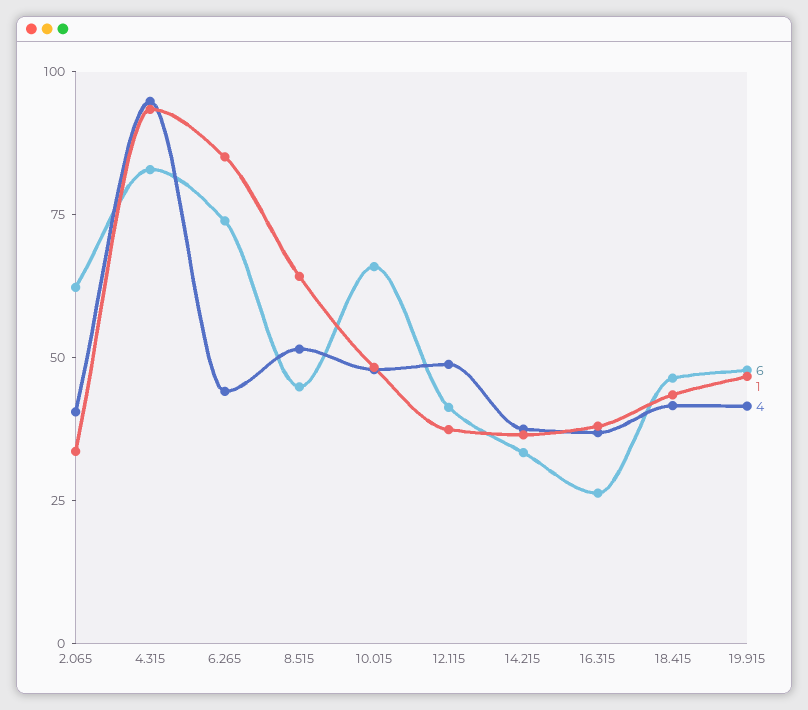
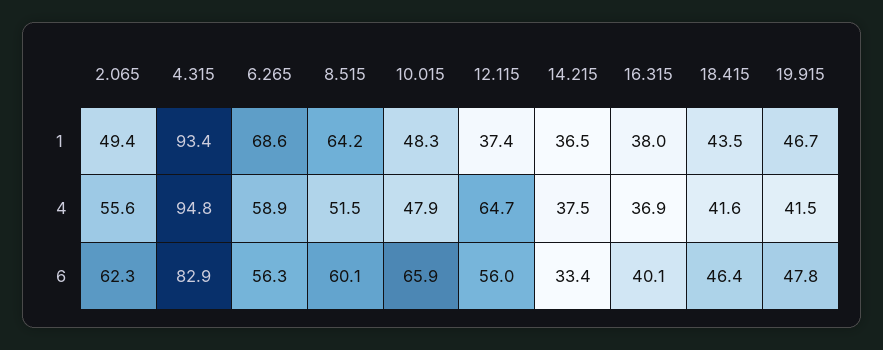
1, 2.065: 35 -> 49.4
4, 2.065: 40 -> 55.6
6, 6.265: 75 -> 56.3
1, 6.265: 85 -> 68.6
4, 6.265: 45 -> 58.9
6, 8.515: 45 -> 60.1
6, 12.115: 40 -> 56
4, 12.115: 50 -> 64.7
6, 16.315: 25 -> 40.1

